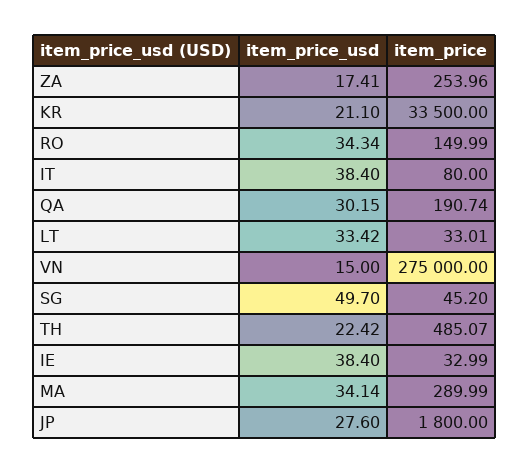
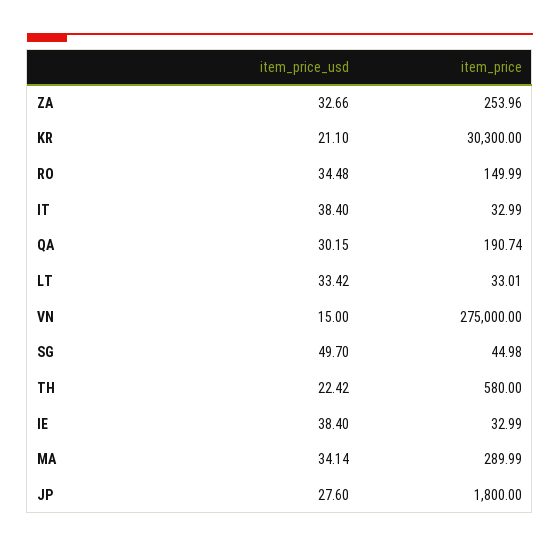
item_price_usd, ZA: 17.41 -> 32.66
item_price, KR: 33500 -> 30300
item_price_usd, RO: 34.34 -> 34.48
item_price, IT: 80 -> 32.99
item_price, SG: 45.2 -> 44.98
item_price, TH: 485.07 -> 580

